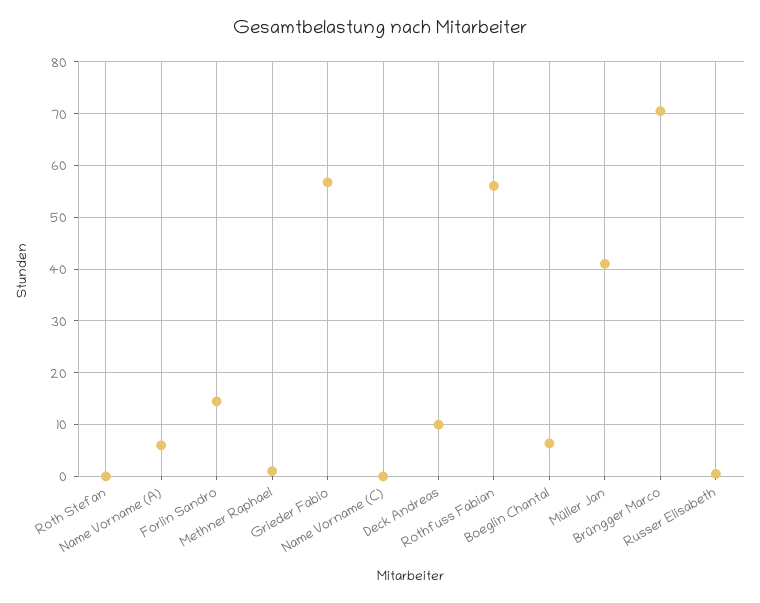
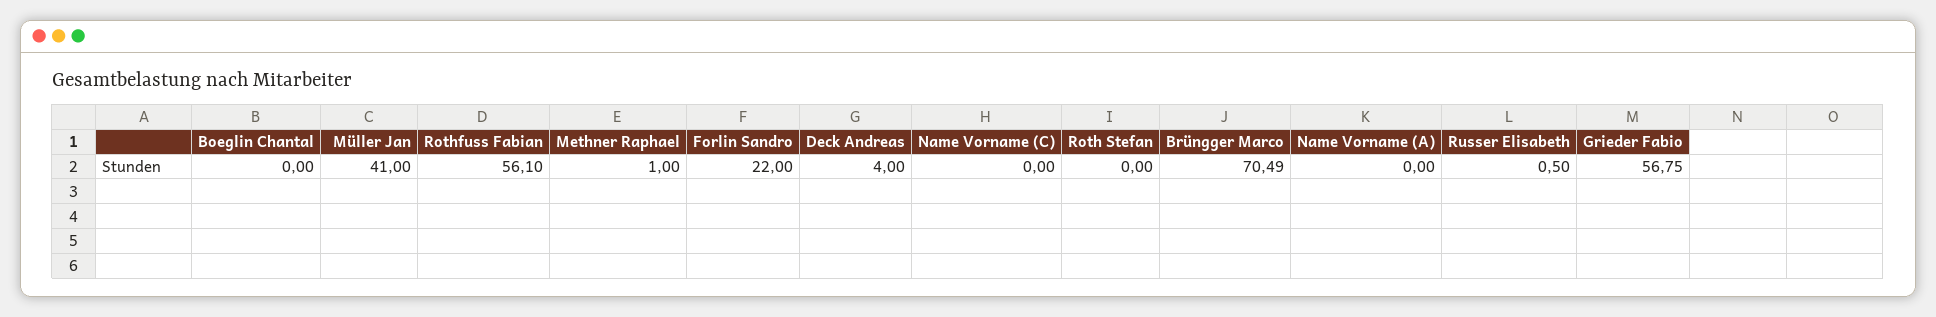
Name Vorname (A): 6 -> 0
Forlin Sandro: 14 -> 22
Deck Andreas: 10 -> 4
Boeglin Chantal: 6 -> 0

